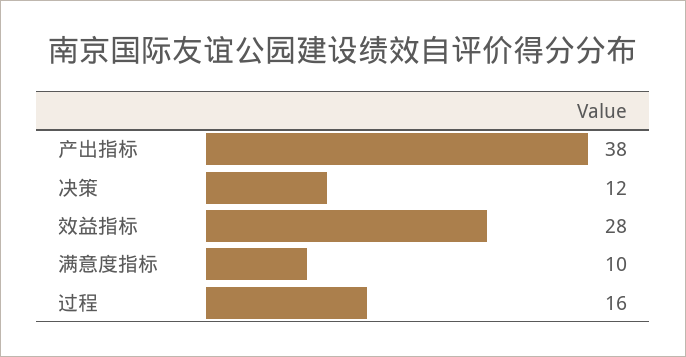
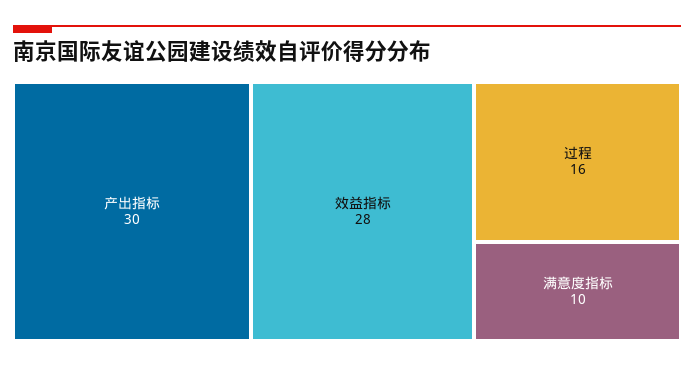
产出指标: 38 -> 30
决策: 12 -> none

